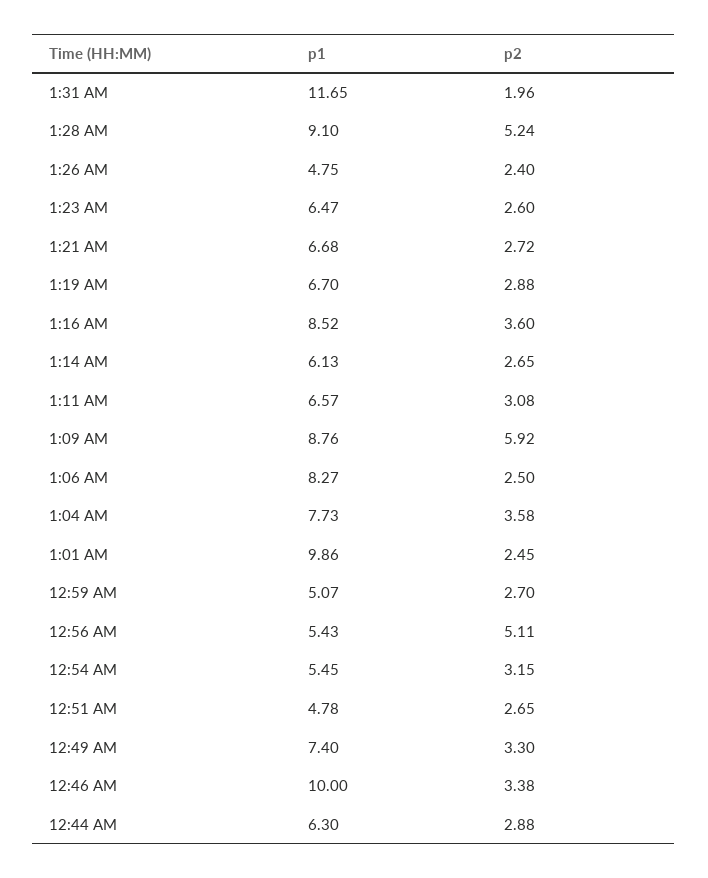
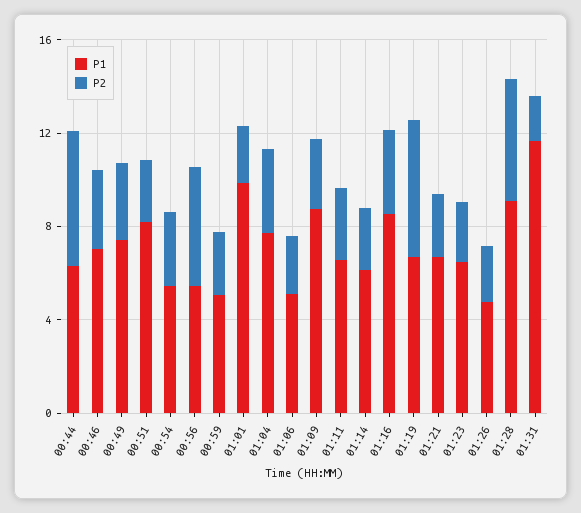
p2, 1:19 AM: 2.88 -> 6
p2, 1:09 AM: 5.92 -> 3
p1, 1:06 AM: 8.27 -> 5
p1, 12:51 AM: 4.78 -> 8
p1, 12:46 AM: 10 -> 7
p2, 12:44 AM: 2.88 -> 6

